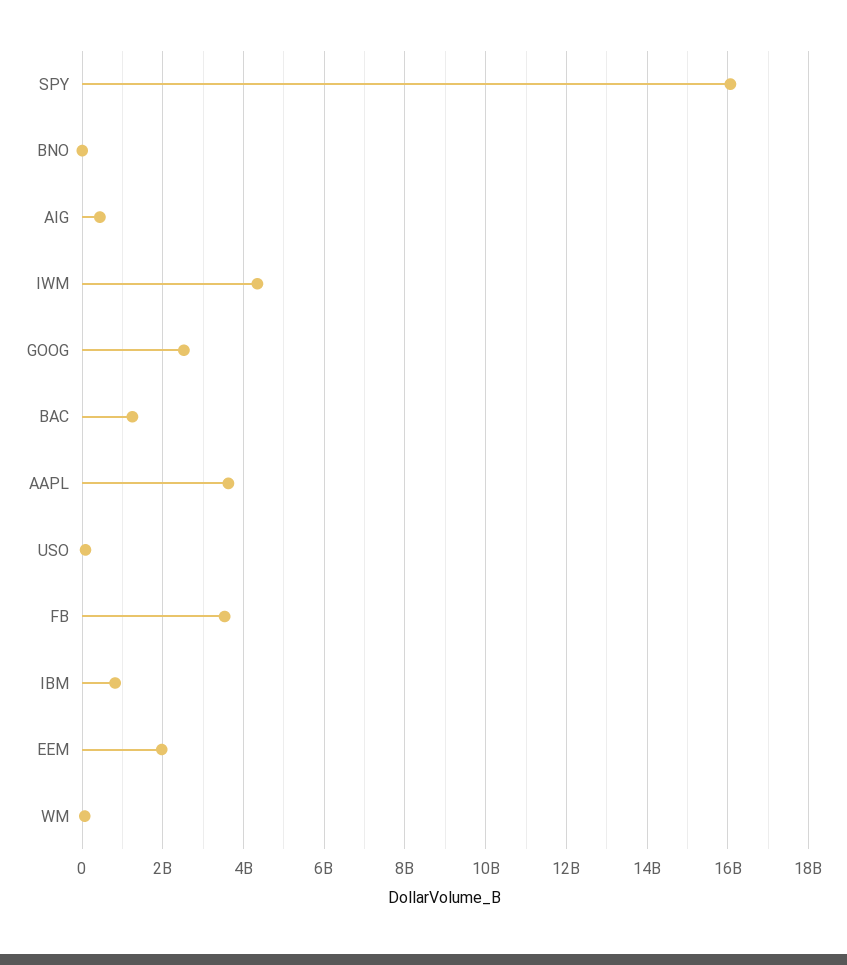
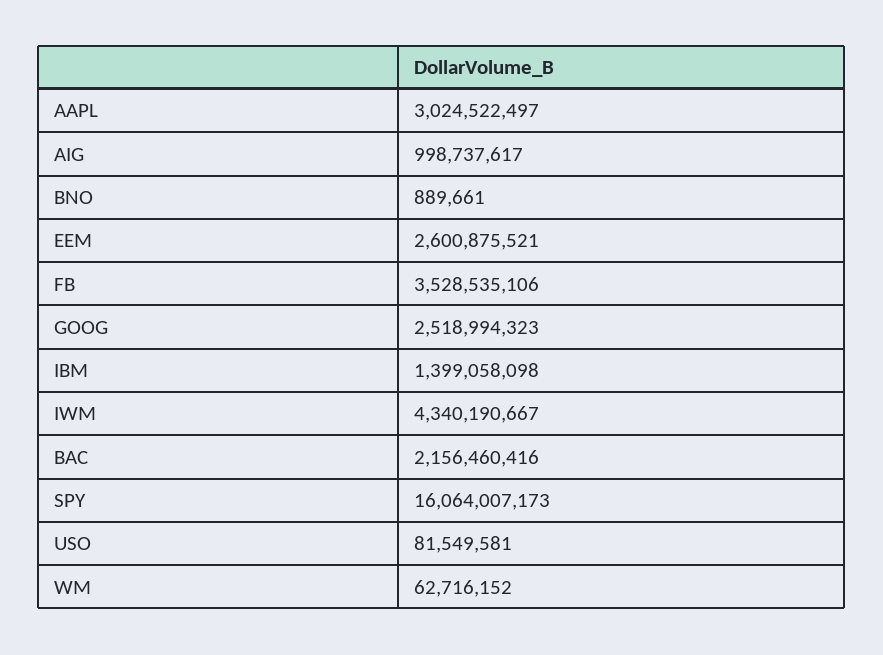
AIG: 400000000 -> 998737617
BAC: 1200000000 -> 2156460416
AAPL: 3600000000 -> 3024522497
IBM: 800000000 -> 1399058098
EEM: 2000000000 -> 2600875521

